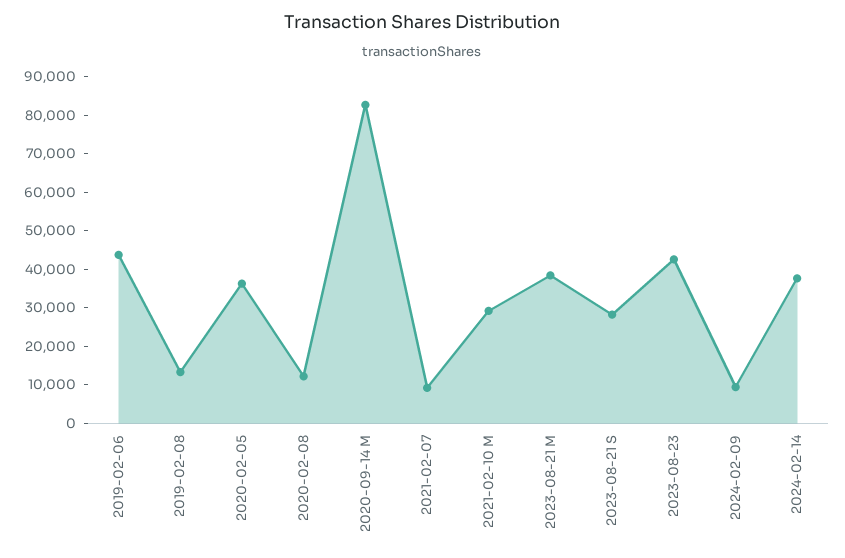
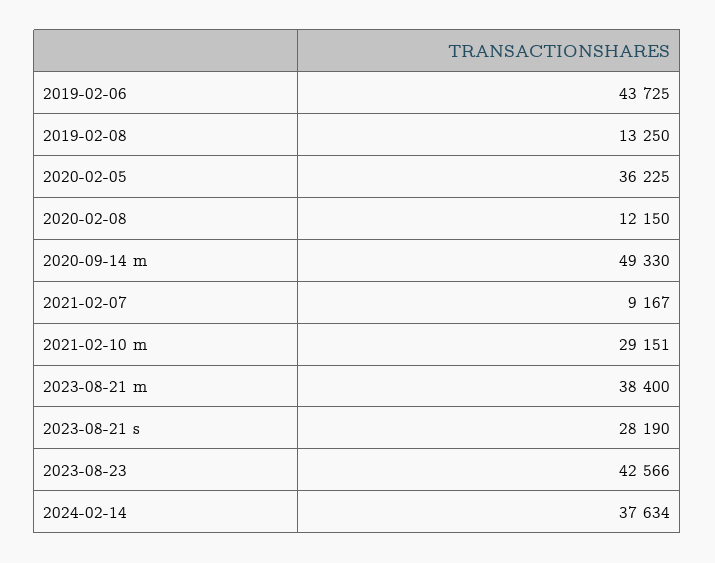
2020-09-14 M: 82500 -> 49330
2024-02-09: 10000 -> none

